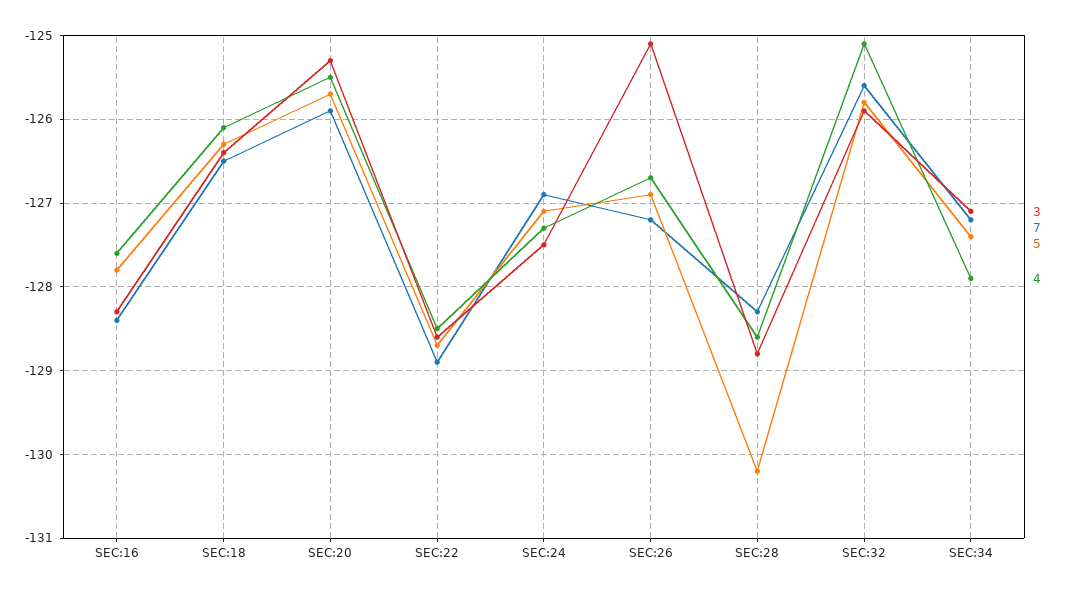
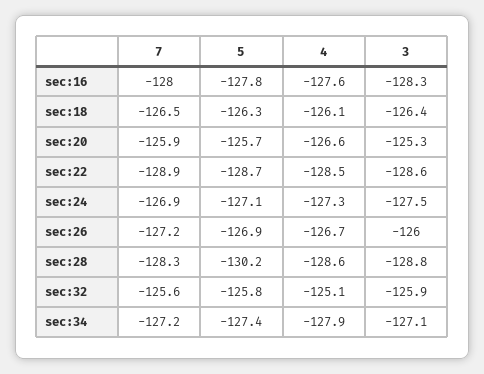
7, SEC:16: -128.4 -> -128
4, SEC:20: -125.5 -> -126.6
3, SEC:26: -125.1 -> -126

